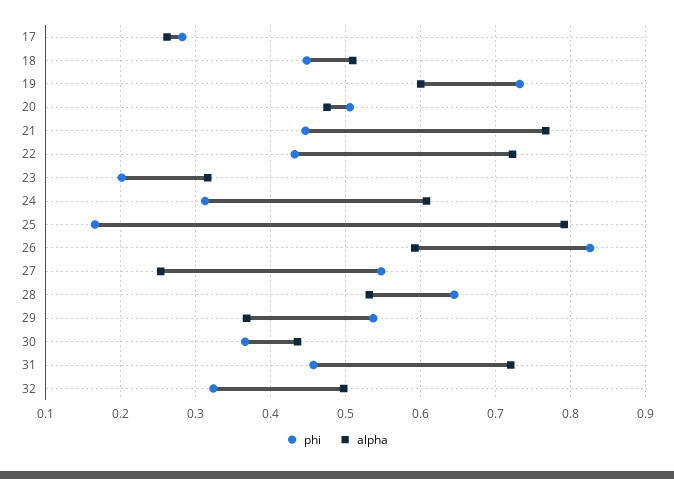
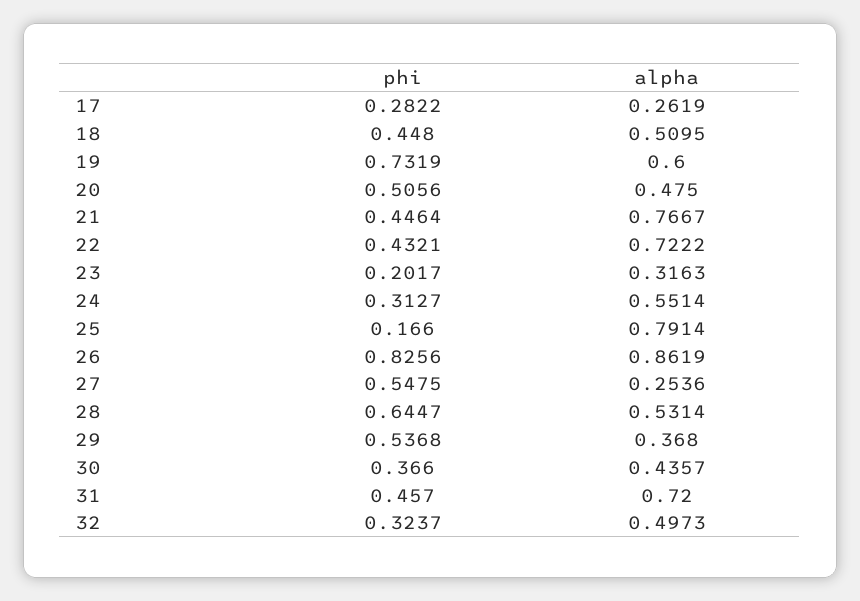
alpha, 24: 0.61 -> 0.5514
alpha, 26: 0.59 -> 0.8619

